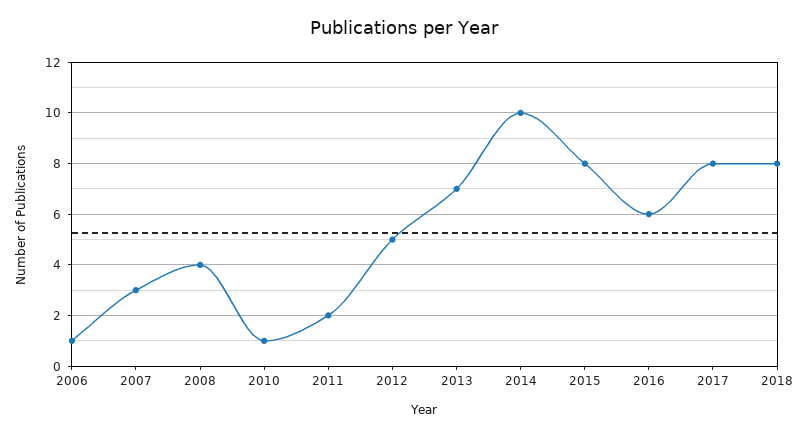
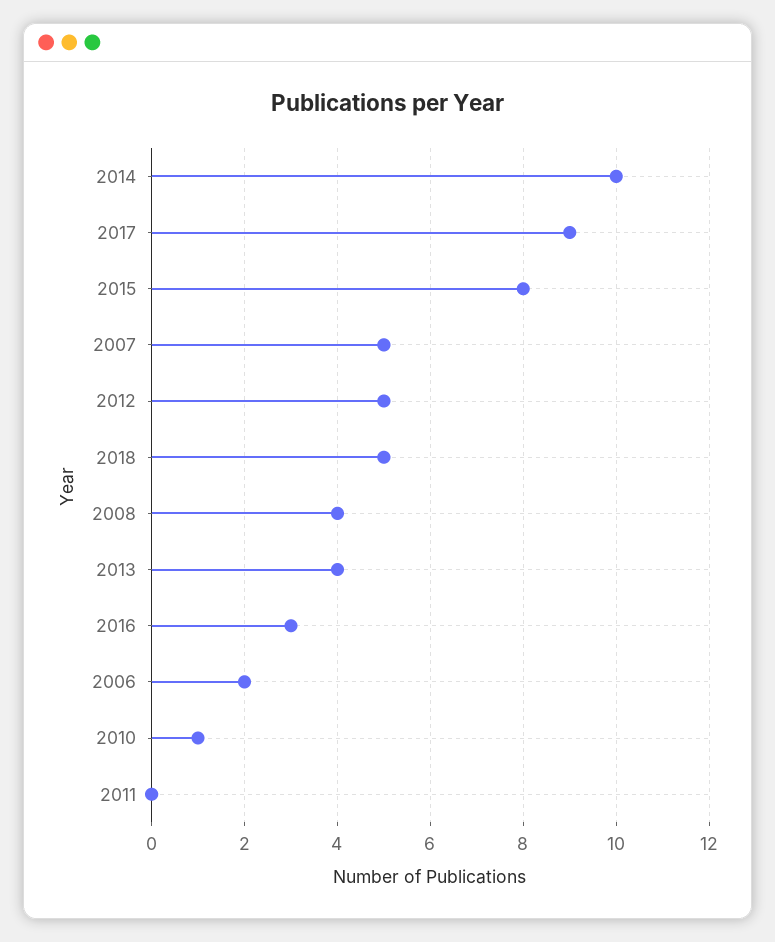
2006: 1 -> 2
2007: 3 -> 5
2011: 2 -> 0
2013: 7 -> 4
2016: 6 -> 3
2017: 8 -> 9
2018: 8 -> 5

